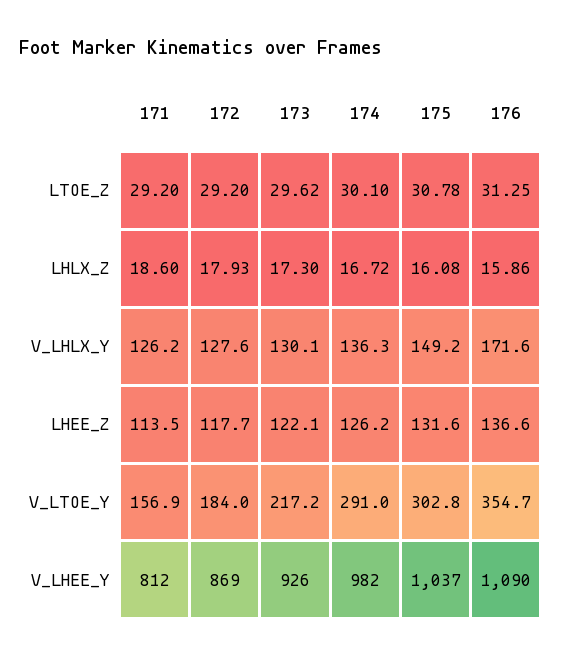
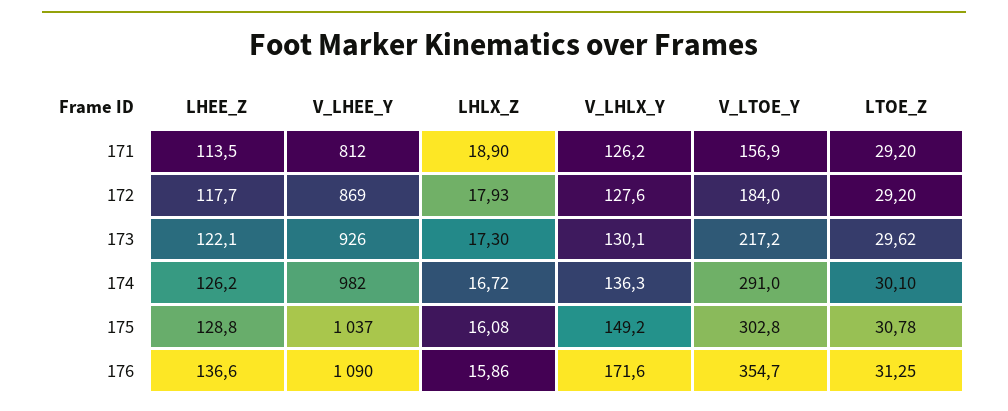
171, LHLX_Z: 18.6 -> 18.9
175, LHEE_Z: 131.6 -> 128.8

